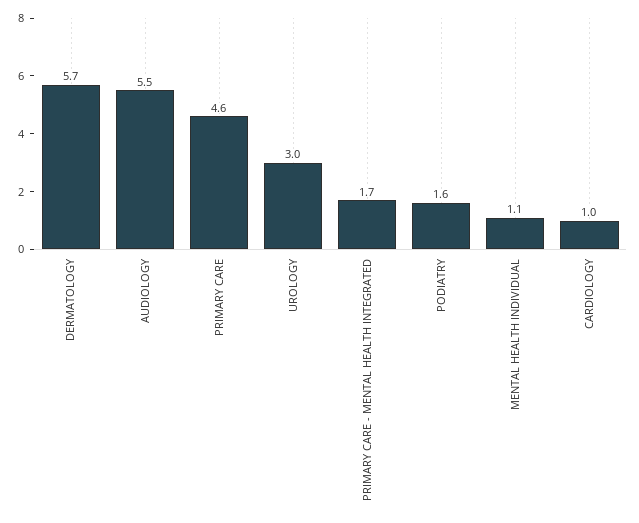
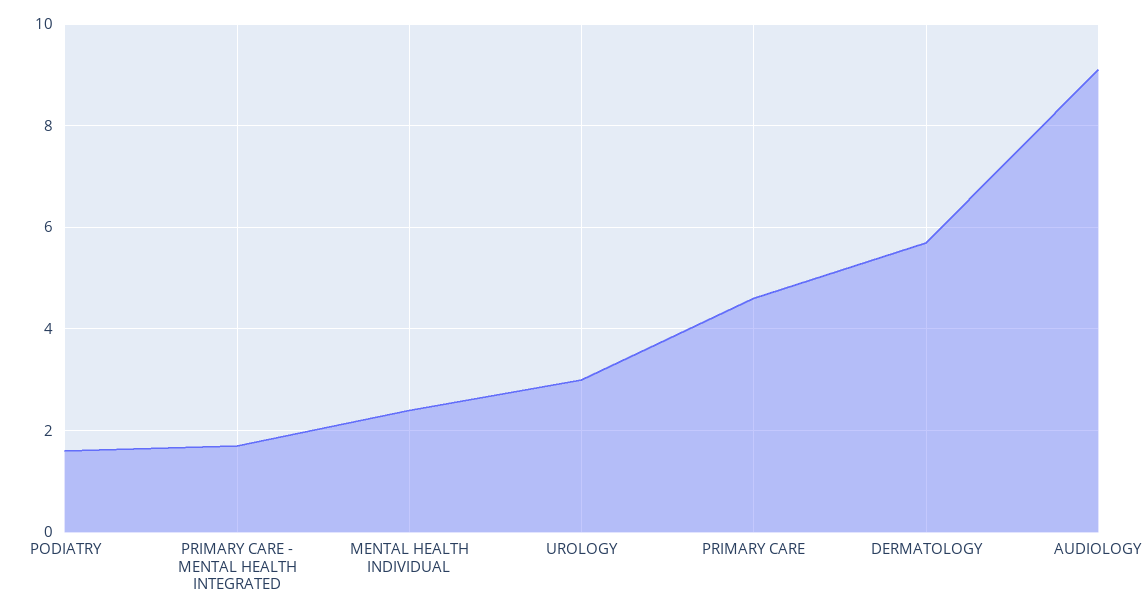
AUDIOLOGY: 5.5 -> 9
MENTAL HEALTH INDIVIDUAL: 1.1 -> 2.5
CARDIOLOGY: 1 -> none

